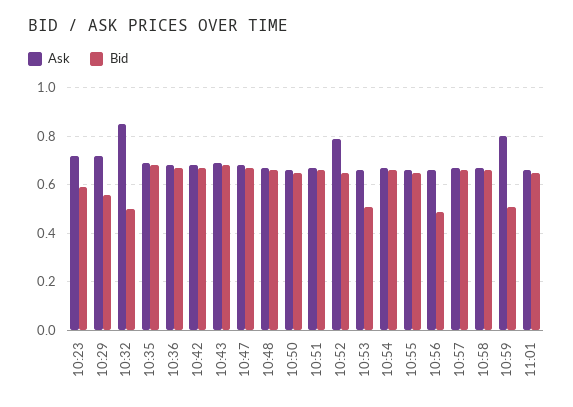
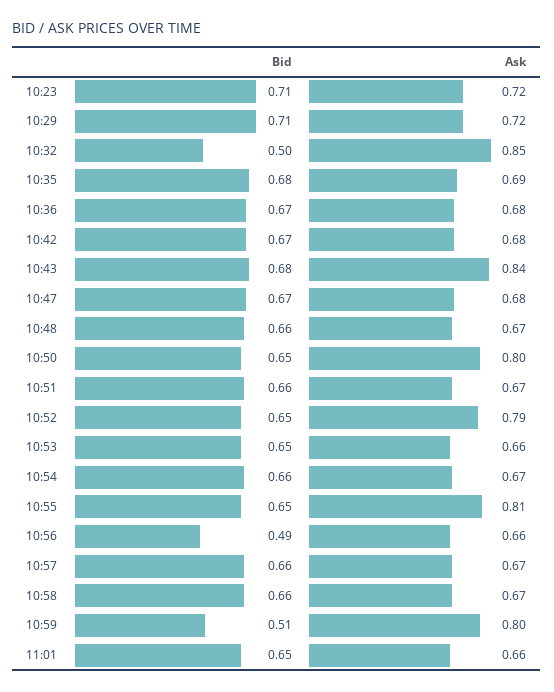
Bid, 10:23: 0.6 -> 0.71
Bid, 10:29: 0.55 -> 0.71
Ask, 10:43: 0.7 -> 0.84
Ask, 10:50: 0.65 -> 0.8
Bid, 10:53: 0.5 -> 0.65
Ask, 10:55: 0.65 -> 0.81

